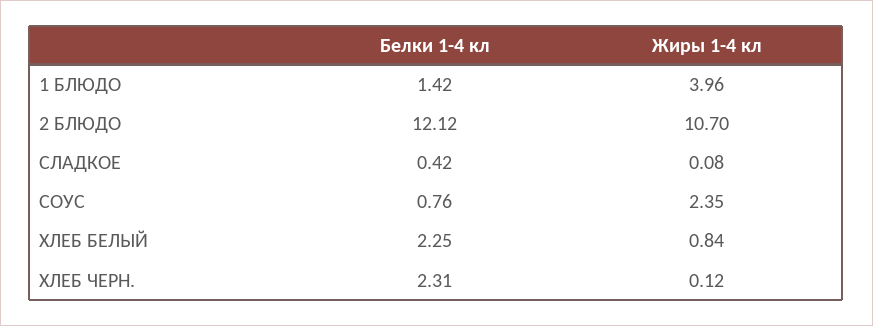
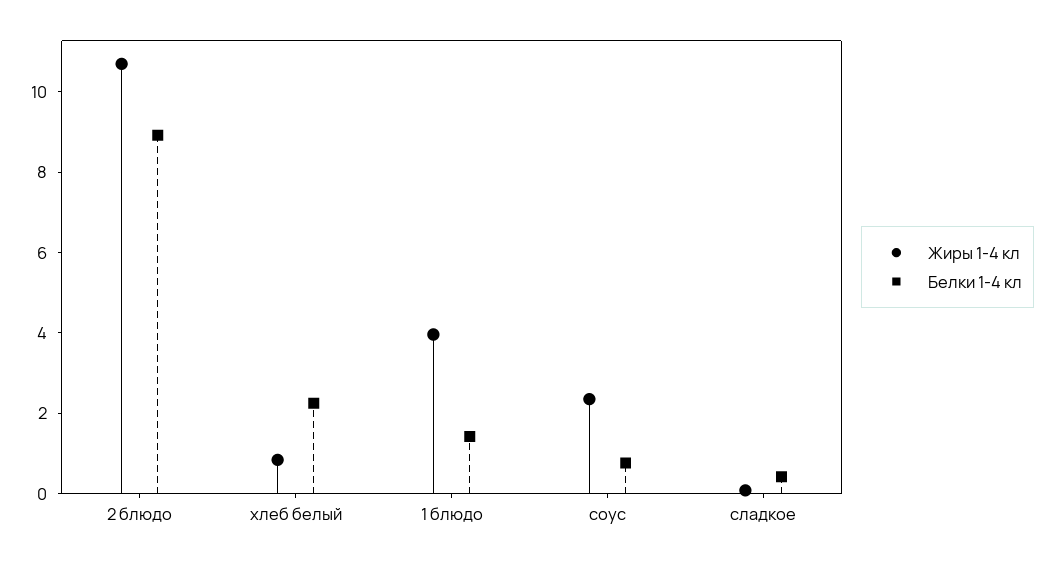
Белки 1-4 кл, 2 БЛЮДО: 12.12 -> 9
Белки 1-4 кл, ХЛЕБ ЧЕРН.: 2.31 -> none
Жиры 1-4 кл, ХЛЕБ ЧЕРН.: 0.12 -> none

